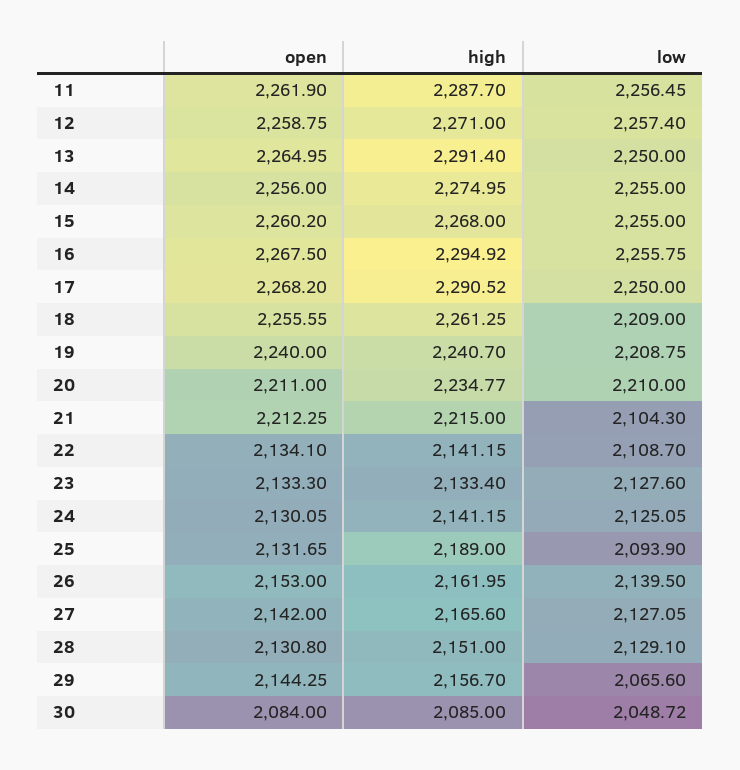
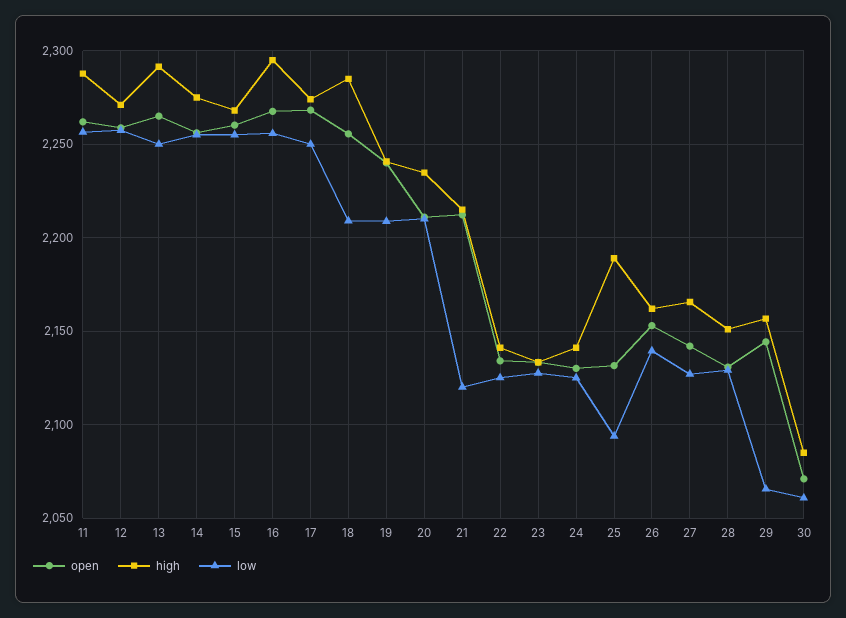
high, 17: 2290.52 -> 2275
high, 18: 2261.25 -> 2285
low, 21: 2104.3 -> 2120
low, 22: 2108.7 -> 2125
open, 30: 2084 -> 2070
low, 30: 2048.72 -> 2060

